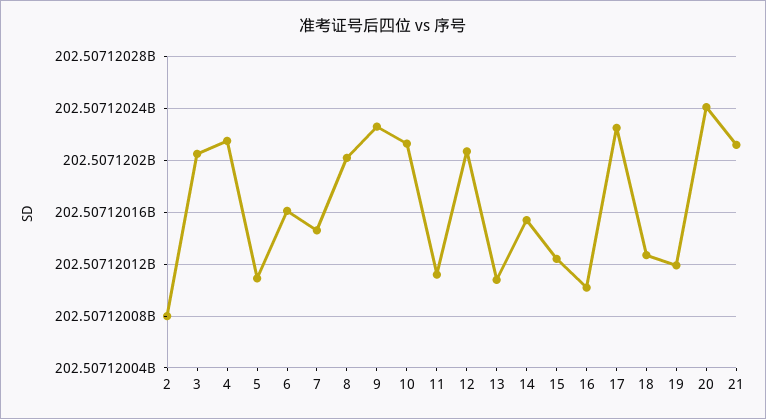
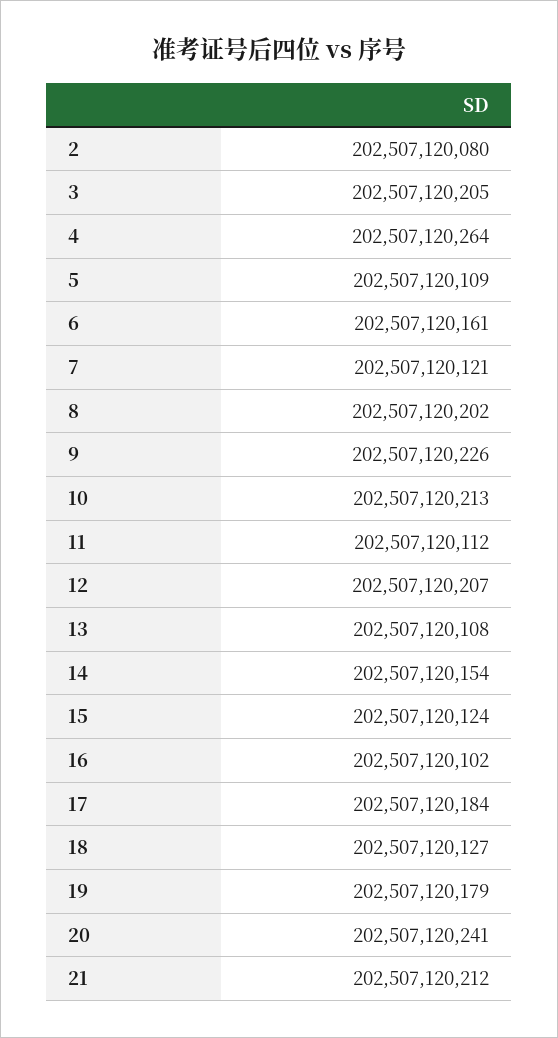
4: 202507120215 -> 202507120264
7: 202507120145 -> 202507120121
17: 202507120225 -> 202507120184
19: 202507120120 -> 202507120179

